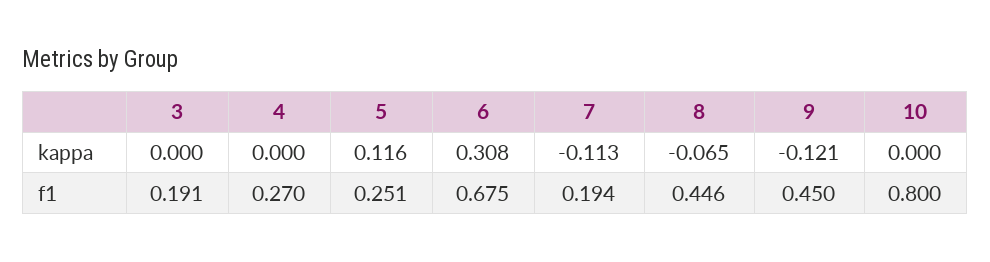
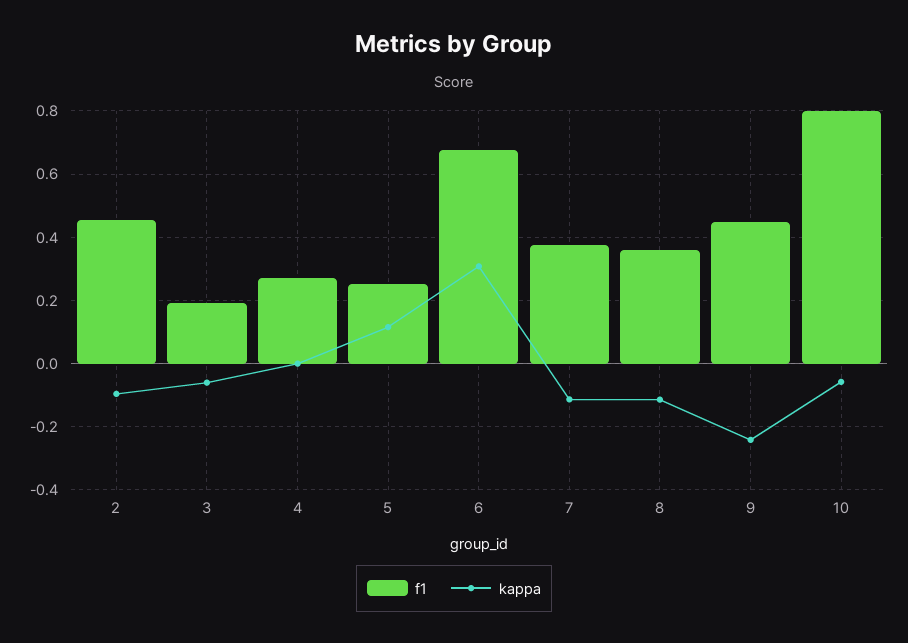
kappa, 3: 0 -> -0.06
kappa, 8: -0.065 -> -0.12
kappa, 9: -0.121 -> -0.24
kappa, 10: 0 -> -0.06
f1, 7: 0.194 -> 0.38
f1, 8: 0.446 -> 0.36
f1, 2: none -> 0.46
kappa, 2: none -> -0.1

